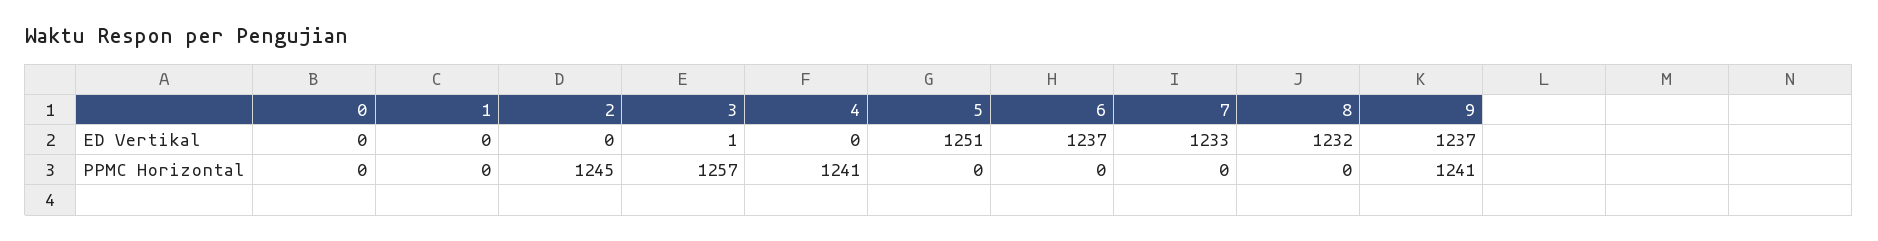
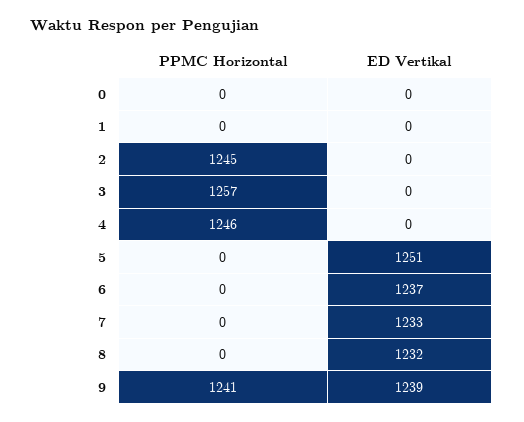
3, ED Vertikal: 1 -> 0
9, ED Vertikal: 1237 -> 1239
4, PPMC Horizontal: 1241 -> 1246

